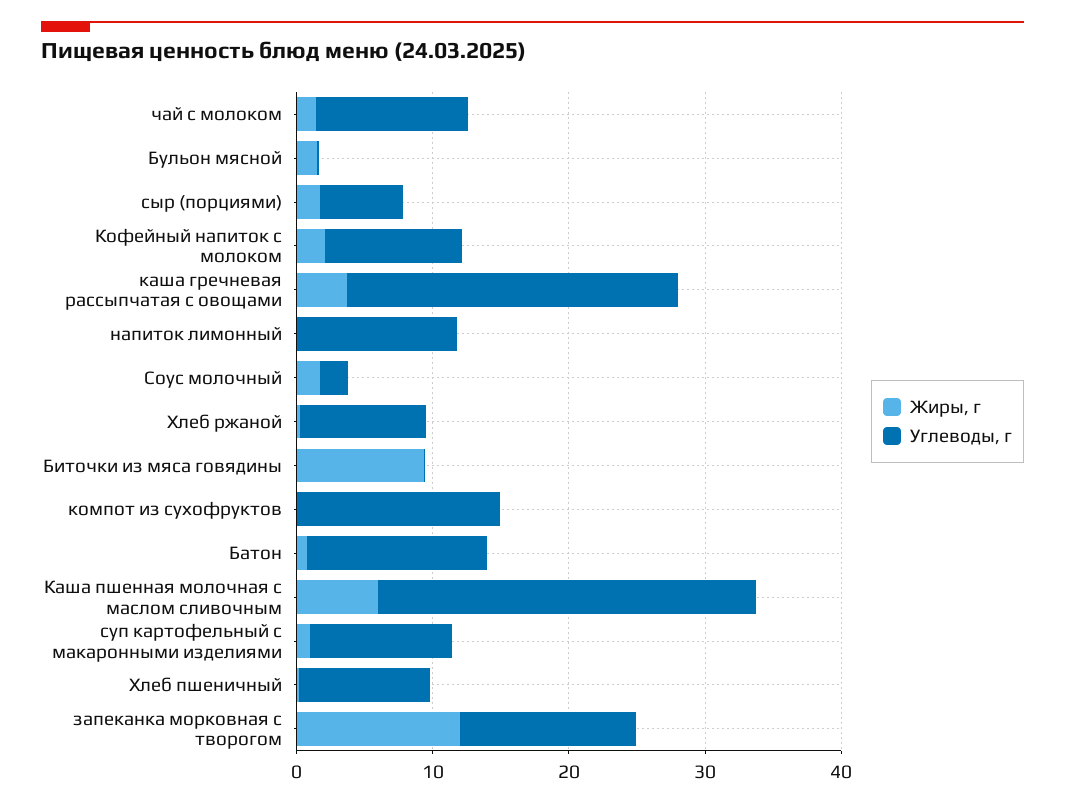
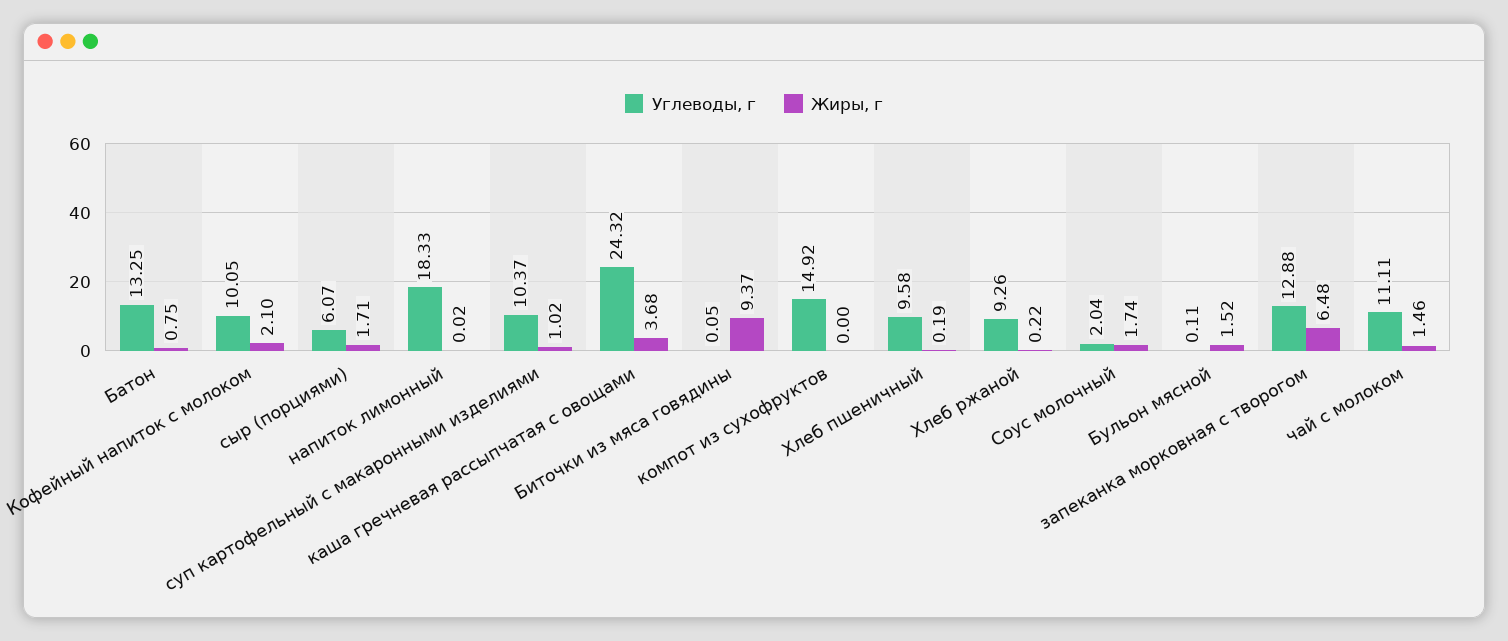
Углеводы, г, напиток лимонный: 12 -> 18.33
Жиры, г, Каша пшенная молочная с маслом сливочным: 6 -> none
Углеводы, г, Каша пшенная молочная с маслом сливочным: 28 -> none
Жиры, г, запеканка морковная с творогом: 12 -> 6.48

